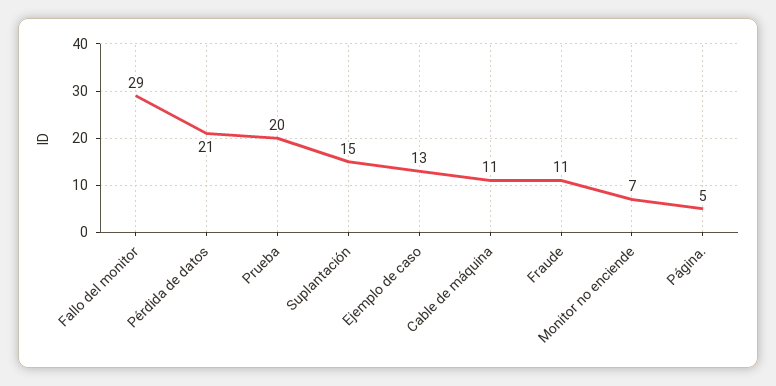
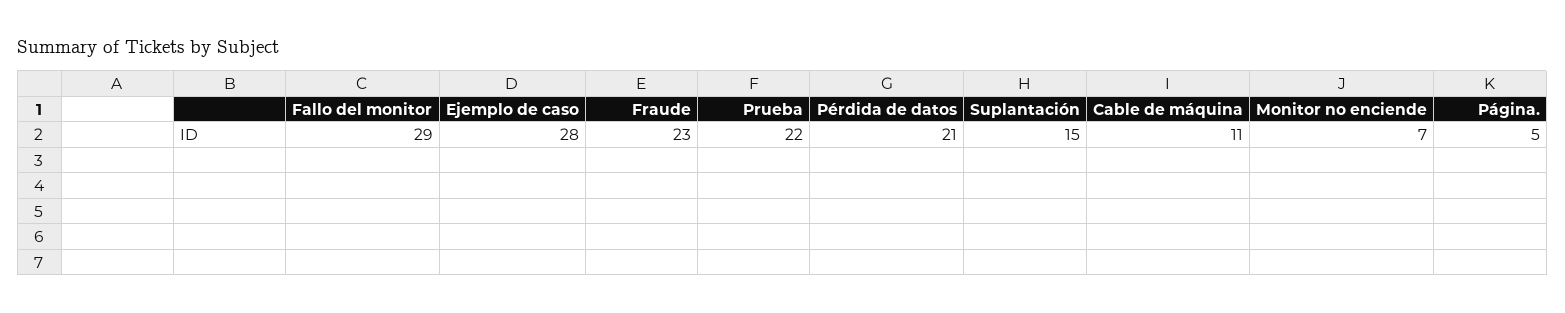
Prueba: 20 -> 22
Ejemplo de caso: 13 -> 28
Fraude: 11 -> 23

